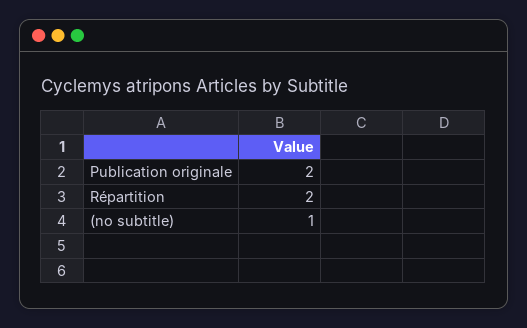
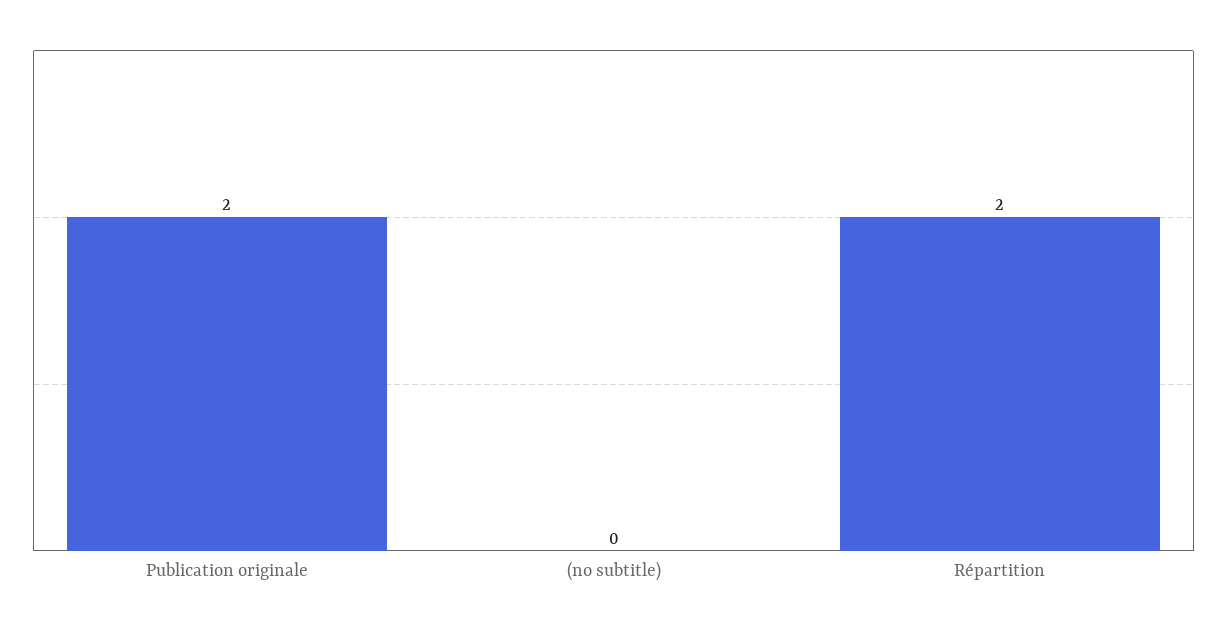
(no subtitle): 1 -> 0

